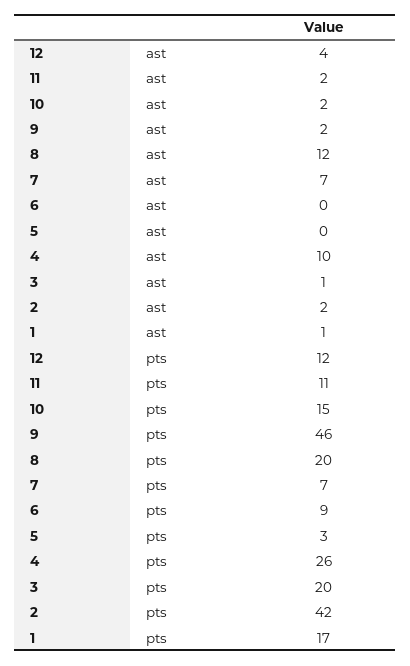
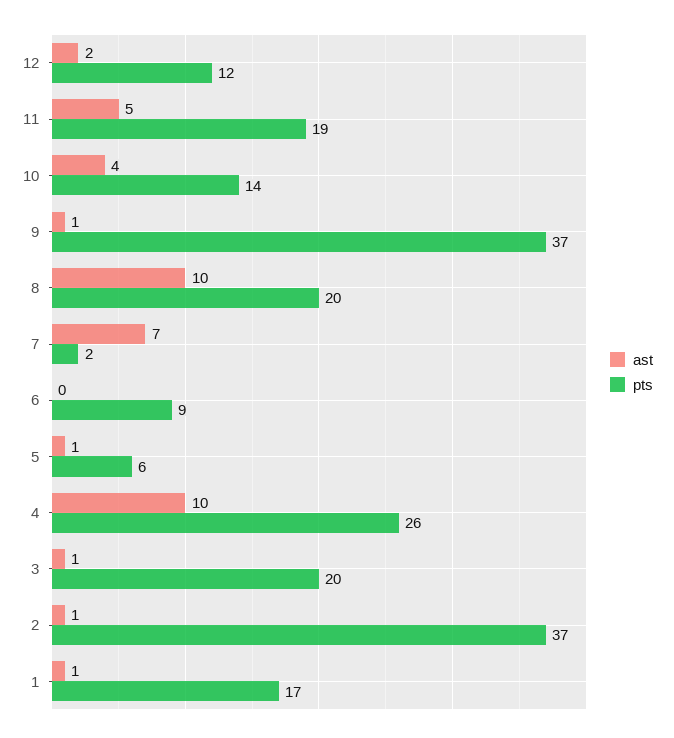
ast, 12: 4 -> 2
ast, 11: 2 -> 5
ast, 10: 2 -> 4
ast, 9: 2 -> 1
ast, 8: 12 -> 10
ast, 5: 0 -> 1
ast, 2: 2 -> 1
pts, 11: 11 -> 19
pts, 10: 15 -> 14
pts, 9: 46 -> 37
pts, 7: 7 -> 2
pts, 5: 3 -> 6
pts, 2: 42 -> 37

